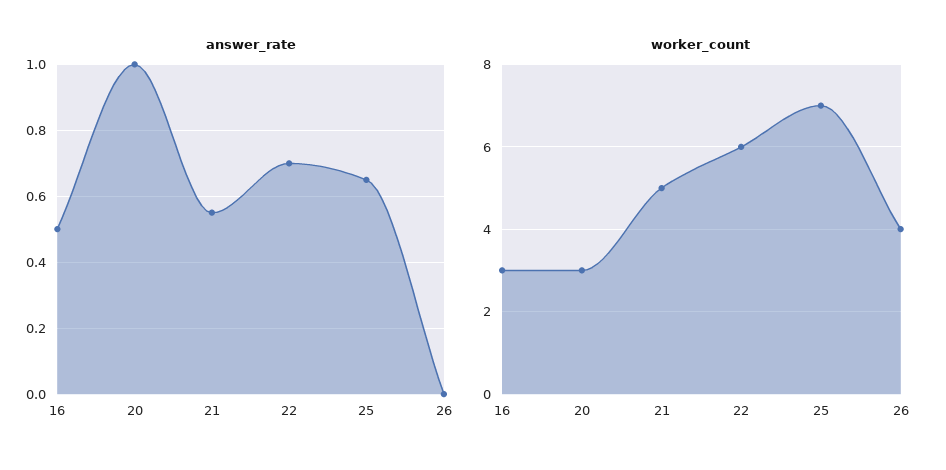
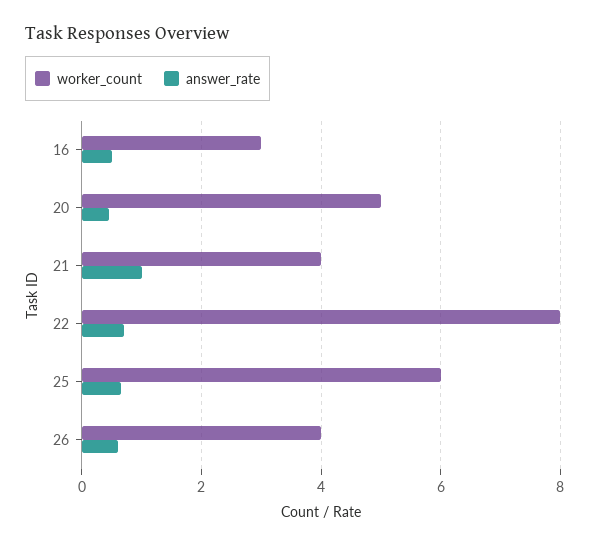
answer_rate, 20: 1 -> 0.4
answer_rate, 21: 0.55 -> 1
answer_rate, 26: 0 -> 0.6
worker_count, 20: 3 -> 5
worker_count, 21: 5 -> 4
worker_count, 22: 6 -> 8
worker_count, 25: 7 -> 6

